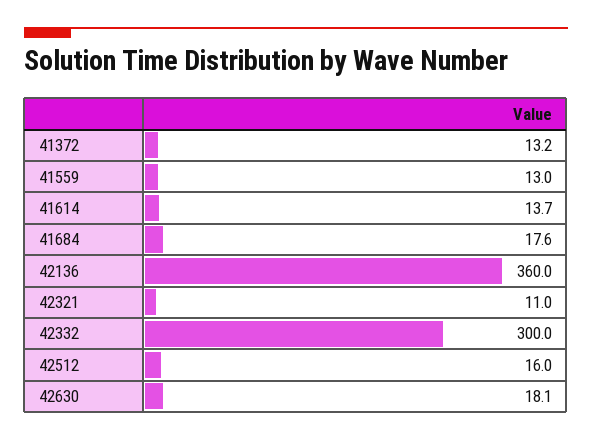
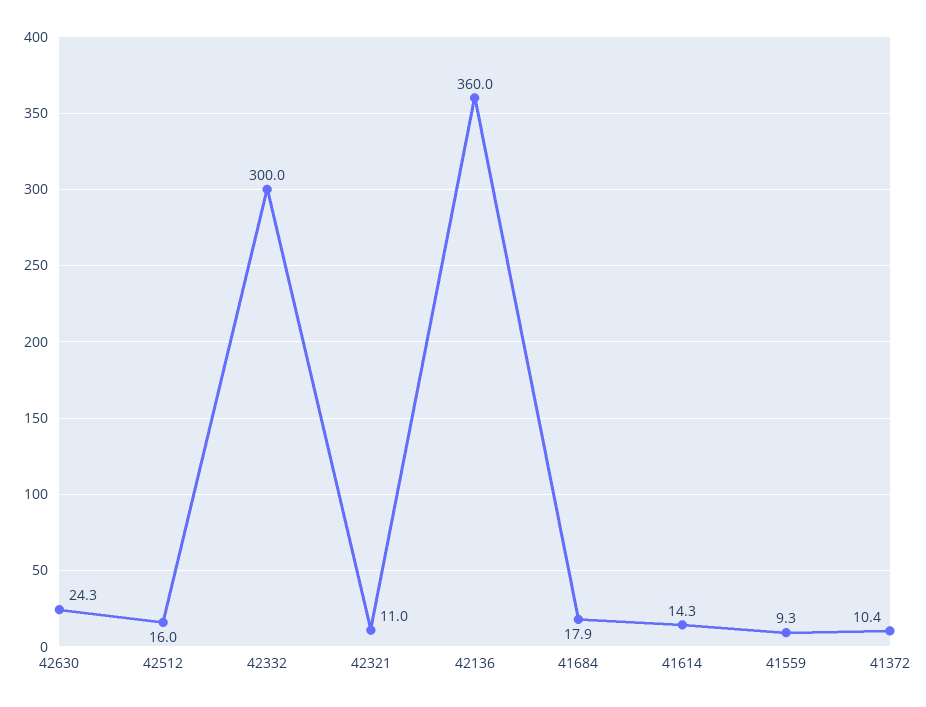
41372: 13.2 -> 10.4
41559: 13 -> 9.3
41614: 13.7 -> 14.3
41684: 17.6 -> 17.9
42630: 18.1 -> 24.3

